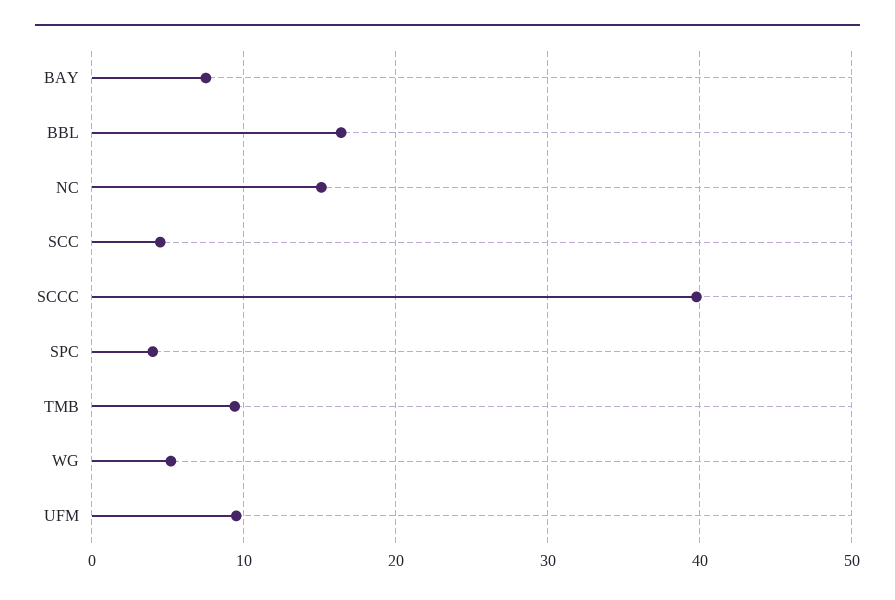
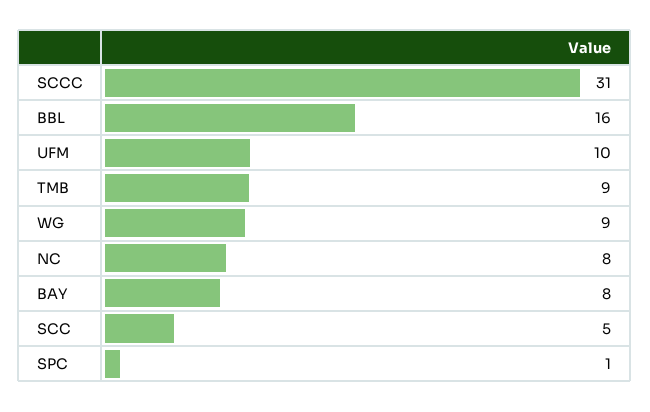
NC: 15 -> 8
SCCC: 40 -> 31
SPC: 4 -> 1
WG: 5 -> 9

